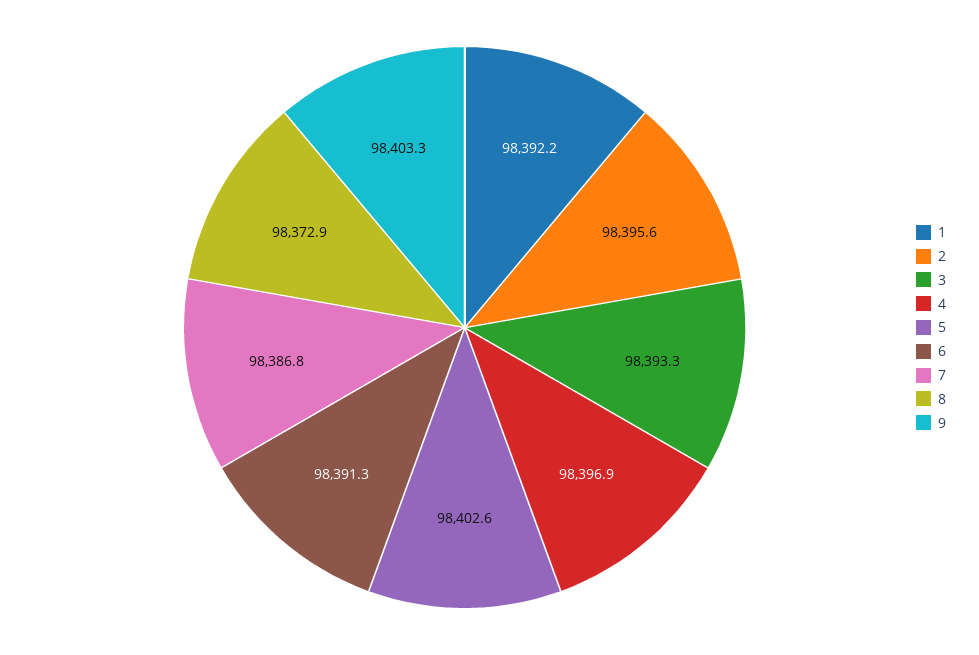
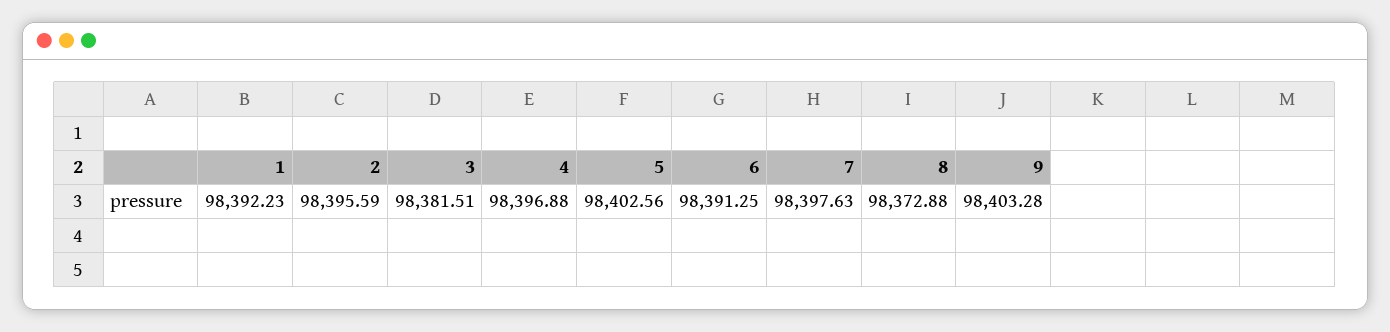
3: 98393.3 -> 98381.51
7: 98386.8 -> 98397.63

